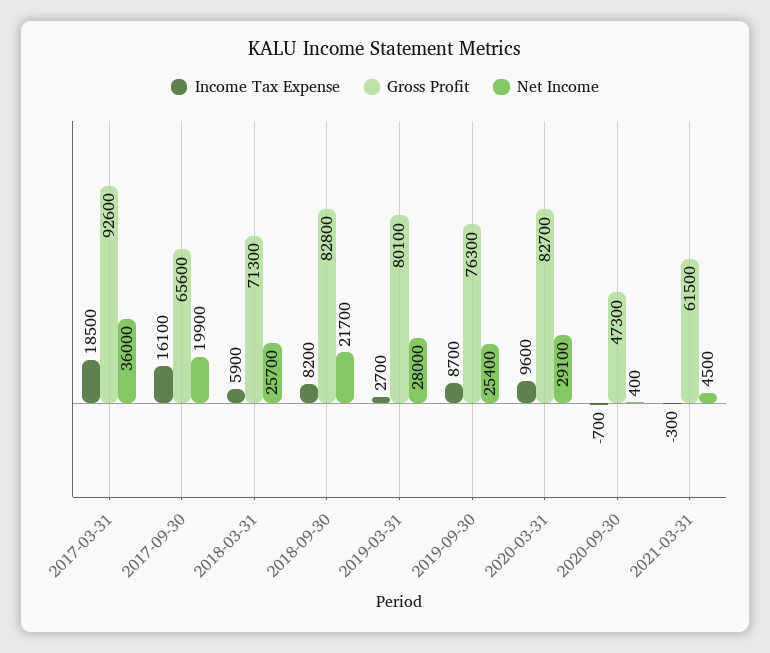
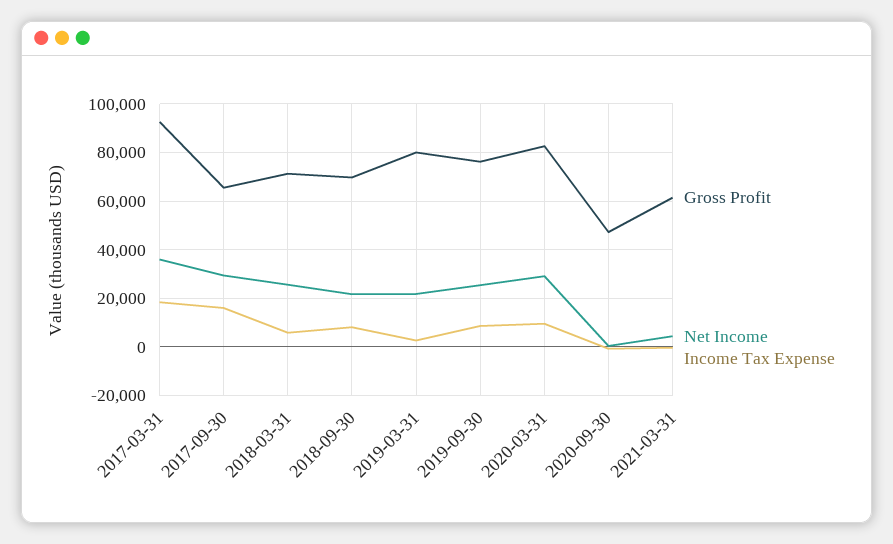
Net Income, 2017-09-30: 19900 -> 30000
Gross Profit, 2018-09-30: 82800 -> 70000
Net Income, 2019-03-31: 28000 -> 22500

